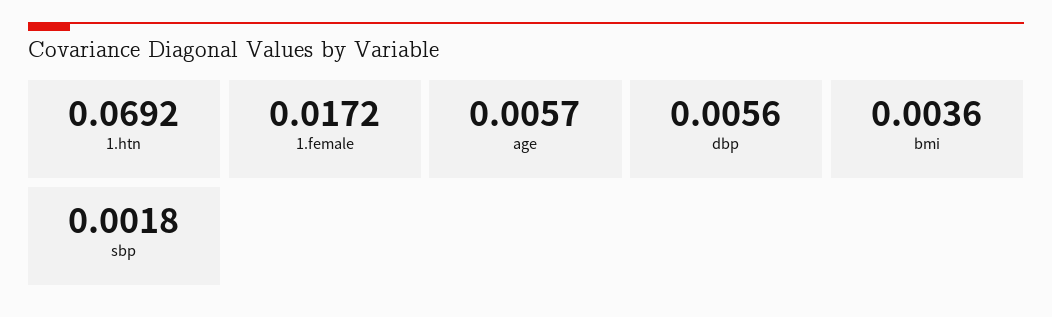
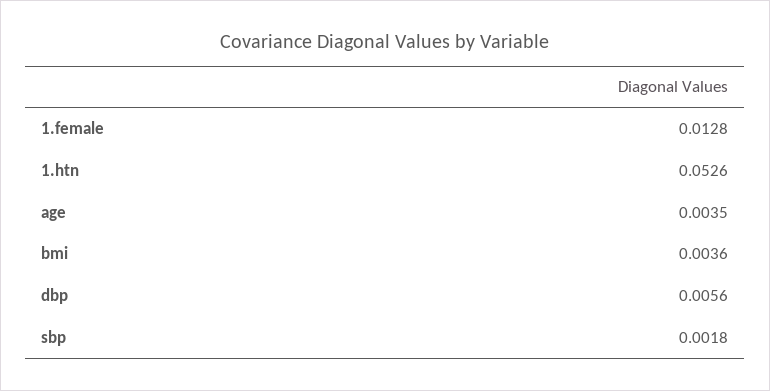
1.htn: 0.0692 -> 0.0526
1.female: 0.0172 -> 0.0128
age: 0.0057 -> 0.0035

